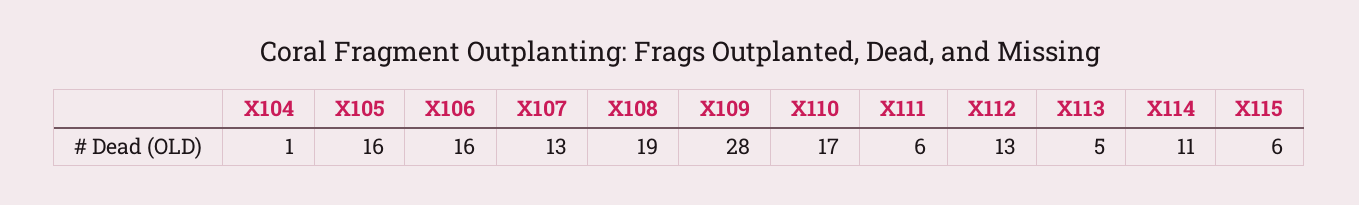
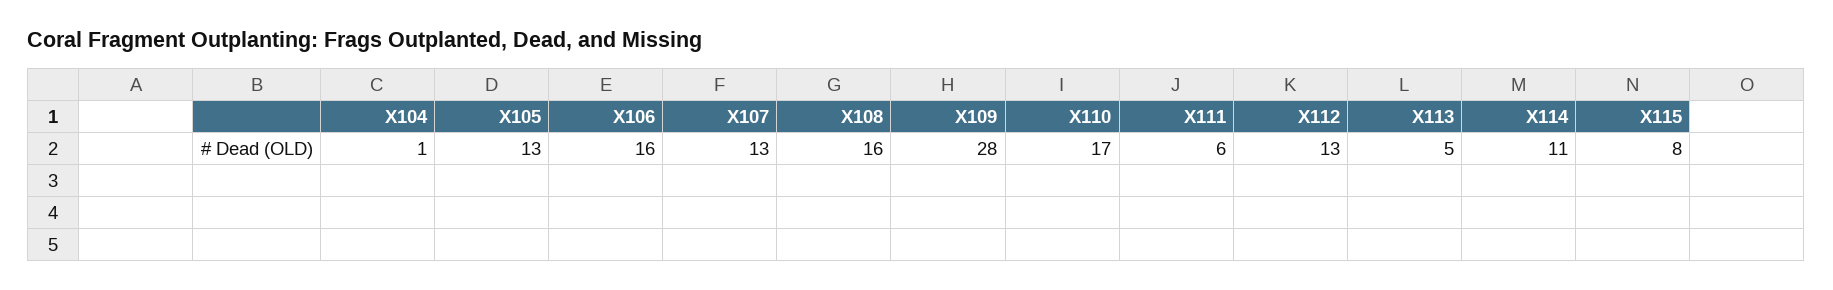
X105: 16 -> 13
X108: 19 -> 16
X115: 6 -> 8

